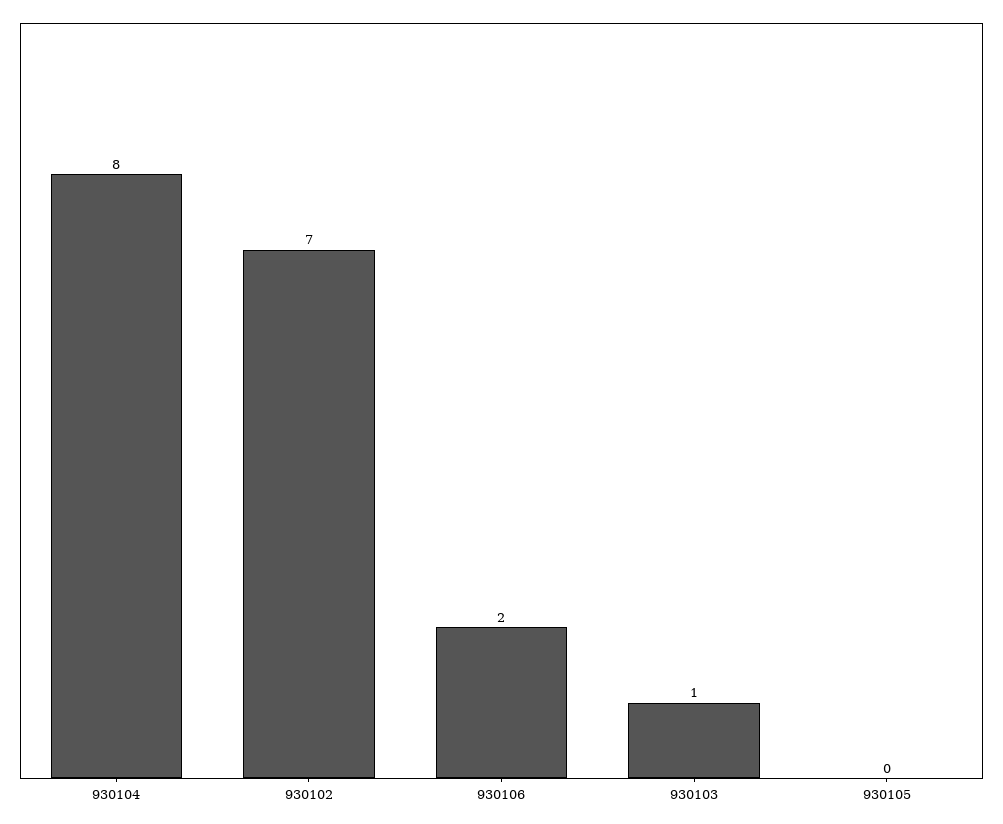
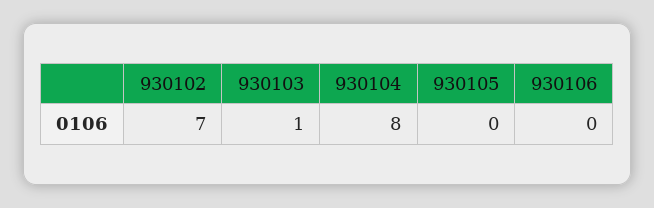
930106: 2 -> 0

